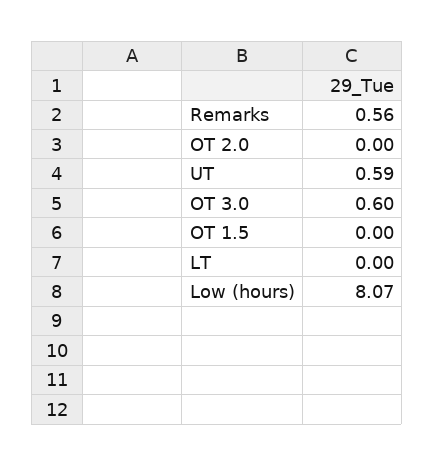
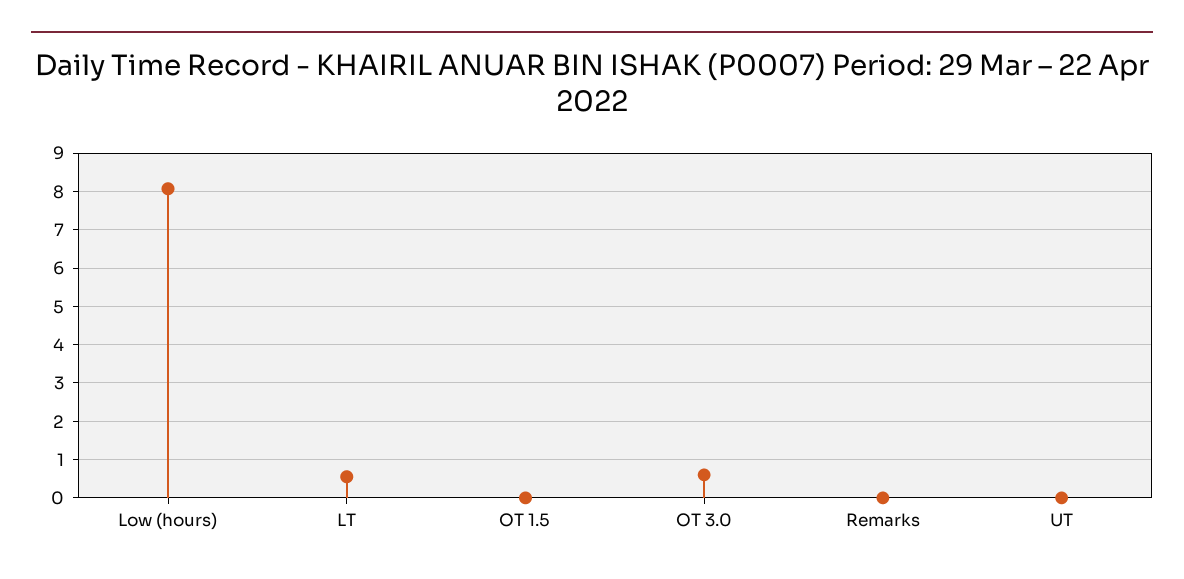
Remarks: 0.56 -> 0
OT 2.0: 0 -> none
UT: 0.59 -> 0
LT: 0 -> 0.6

